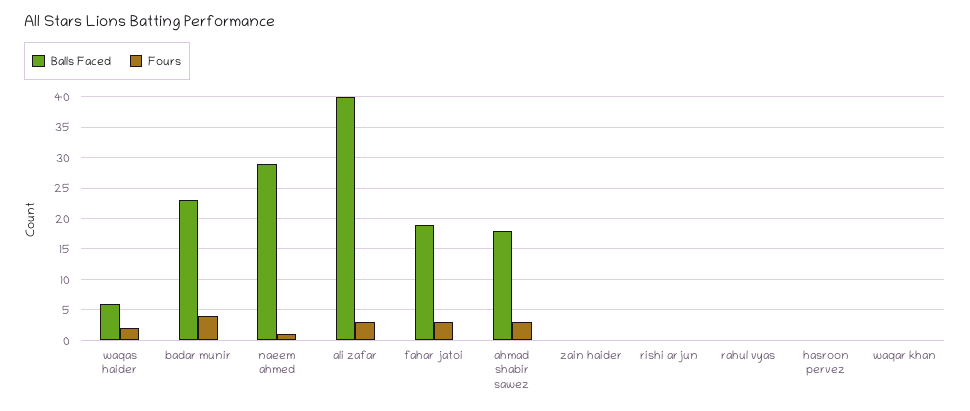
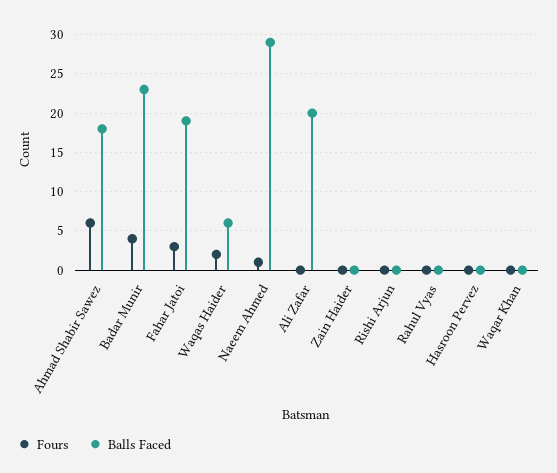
Balls Faced, ali zafar: 40 -> 20
Fours, ali zafar: 3 -> 0
Fours, ahmad shabir sawez: 3 -> 6

